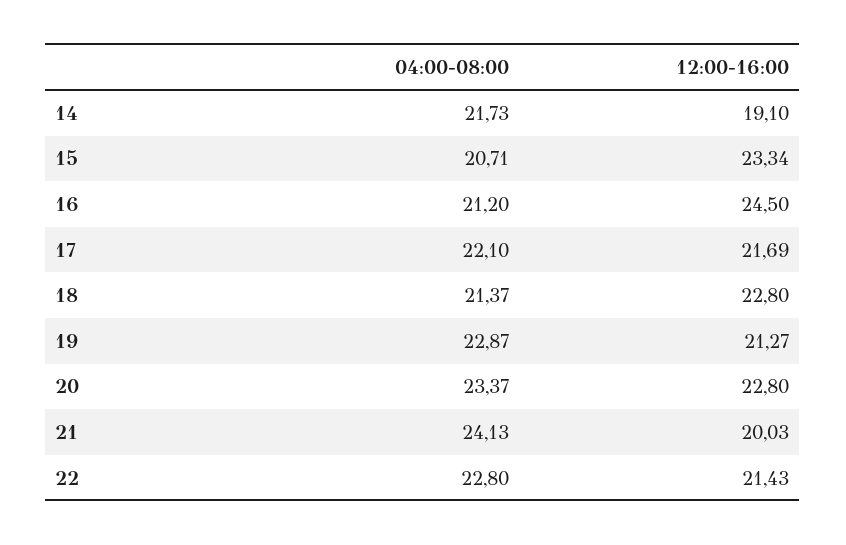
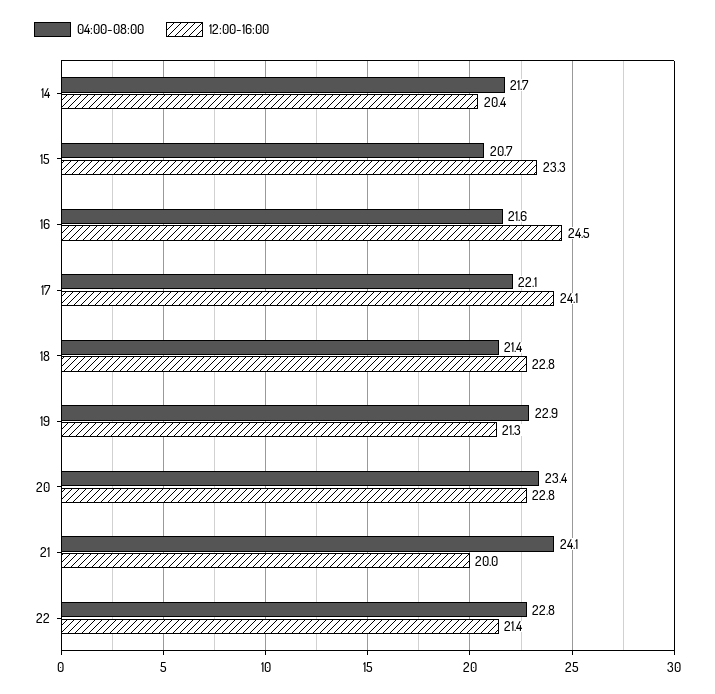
12:00-16:00, 14: 19.1 -> 20.4
04:00-08:00, 16: 21.2 -> 21.6
12:00-16:00, 17: 21.69 -> 24.1

